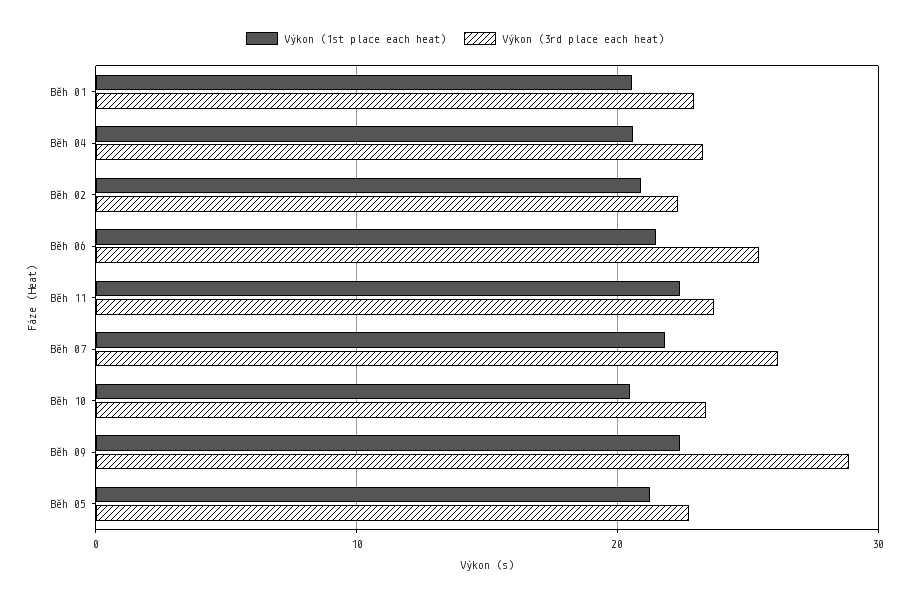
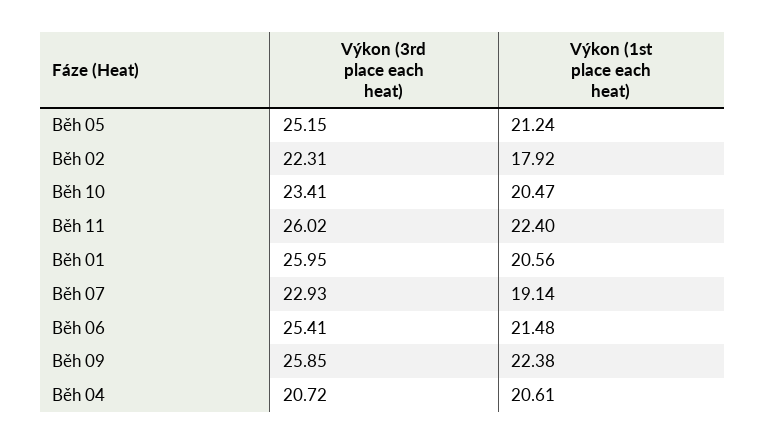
Výkon (3rd place each heat), Běh 01: 23 -> 25.95
Výkon (3rd place each heat), Běh 04: 23 -> 20.72
Výkon (1st place each heat), Běh 02: 21 -> 17.92
Výkon (3rd place each heat), Běh 11: 24 -> 26.02
Výkon (1st place each heat), Běh 07: 22 -> 19.14
Výkon (3rd place each heat), Běh 07: 26 -> 22.93
Výkon (3rd place each heat), Běh 09: 29 -> 25.85
Výkon (3rd place each heat), Běh 05: 23 -> 25.15

